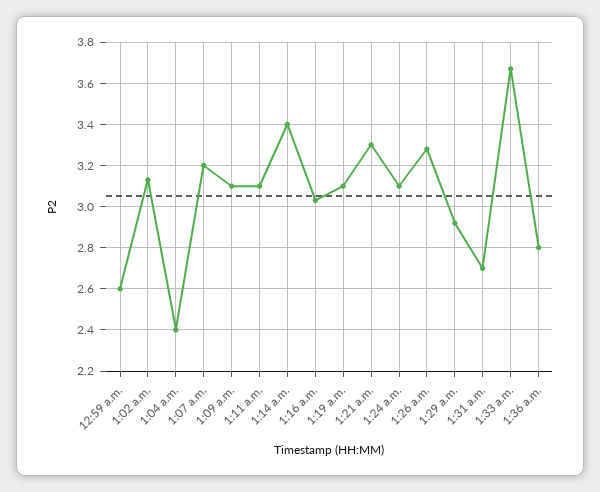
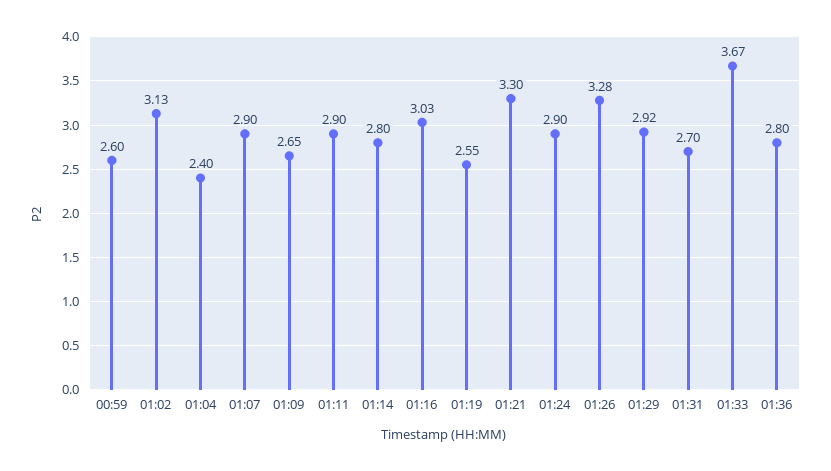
1:07 a.m.: 3.2 -> 2.9
1:09 a.m.: 3.1 -> 2.65
1:11 a.m.: 3.1 -> 2.9
1:14 a.m.: 3.4 -> 2.8
1:19 a.m.: 3.1 -> 2.55
1:24 a.m.: 3.1 -> 2.9

